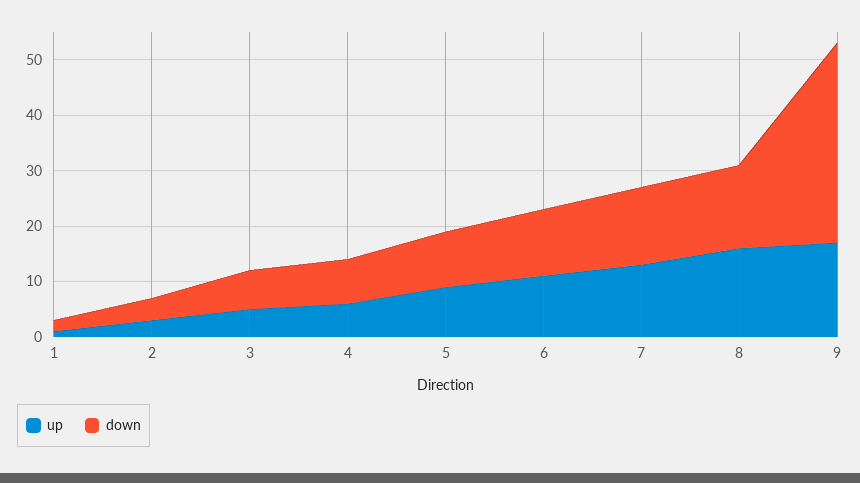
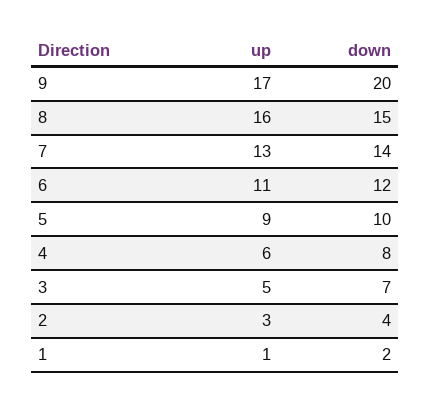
down, 9: 35 -> 20

